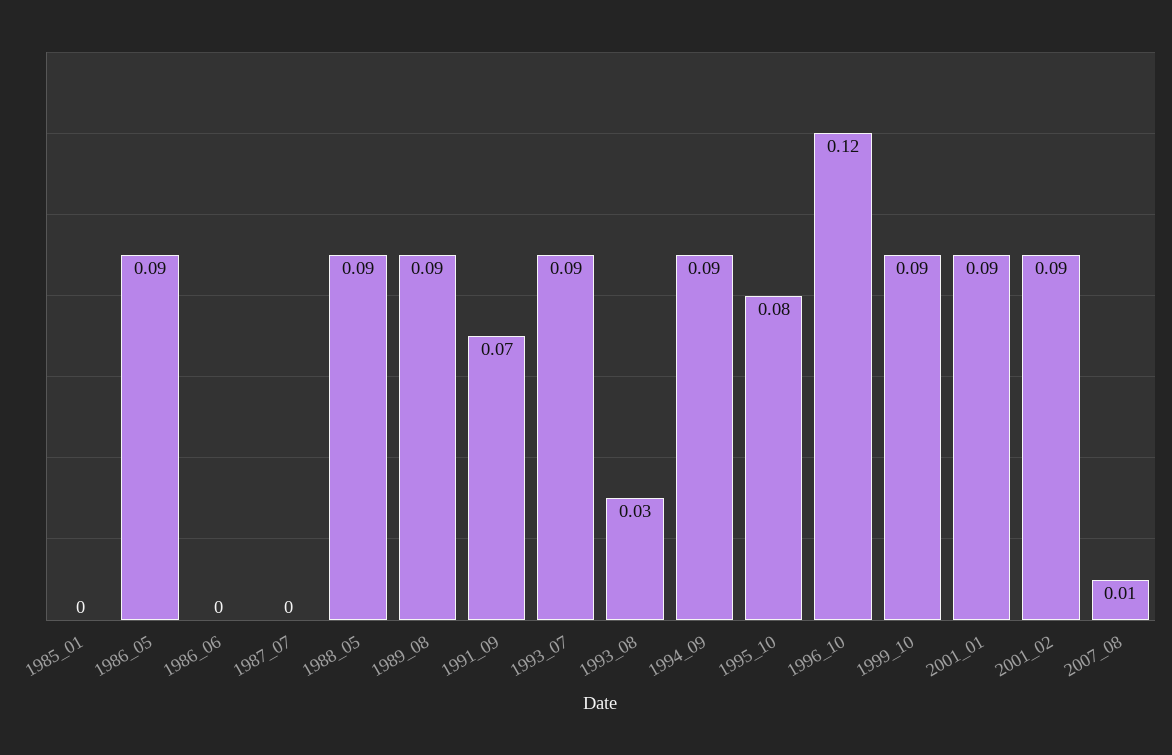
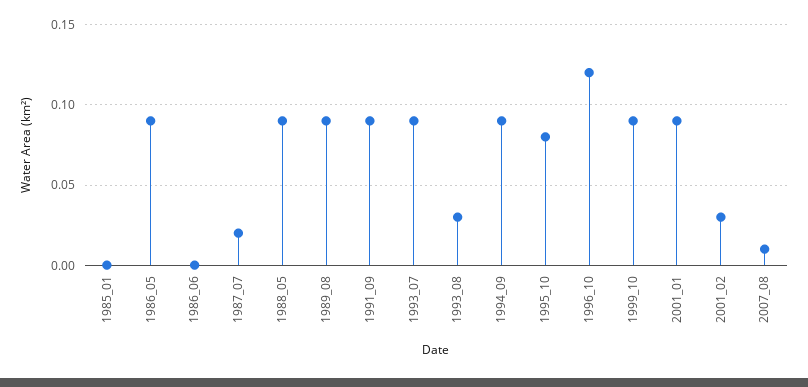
1987_07: 0 -> 0.02
1991_09: 0.07 -> 0.09
2001_02: 0.09 -> 0.03

